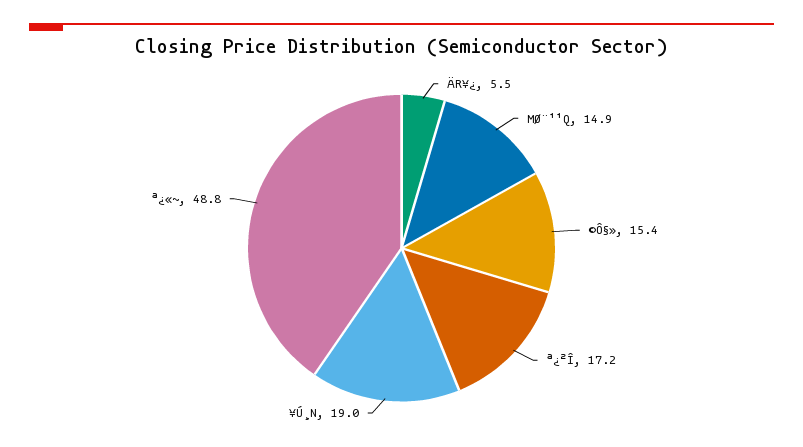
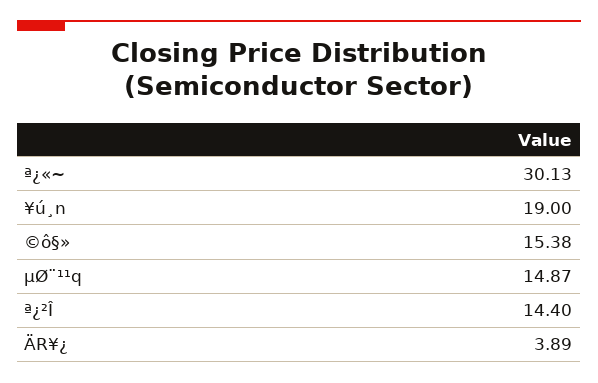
ÄR¥¿: 5.5 -> 3.89
ª¿²Î: 17.2 -> 14.4
ª¿«~: 48.8 -> 30.13

